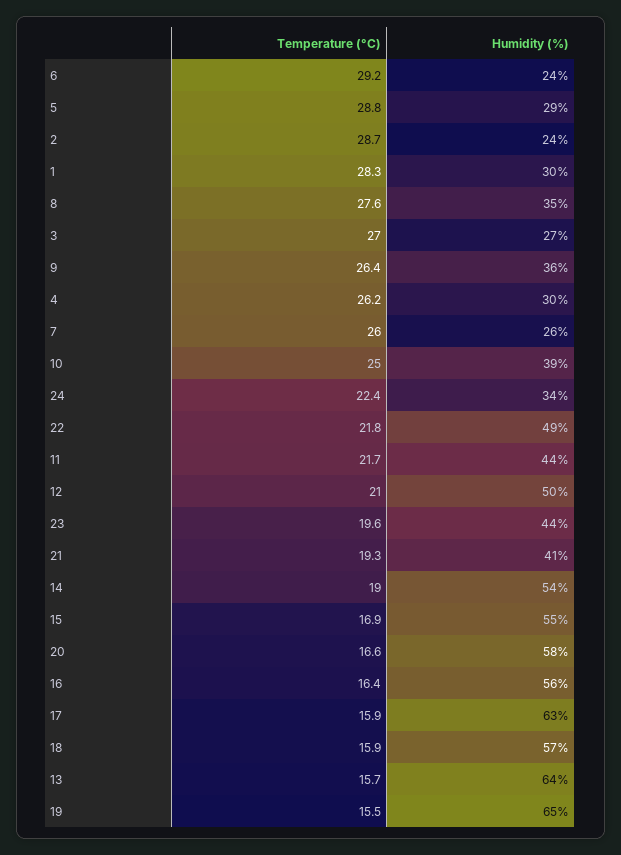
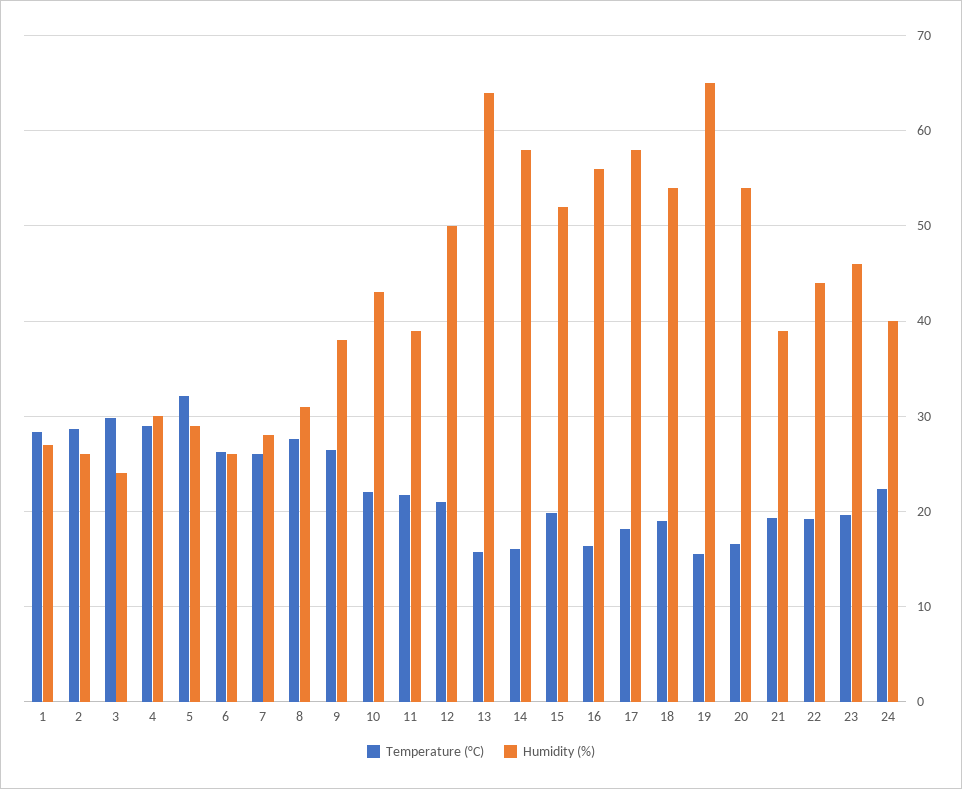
Temperature (°C), 6: 29.2 -> 26
Humidity (%), 6: 24 -> 26
Temperature (°C), 5: 28.8 -> 32
Humidity (%), 2: 24 -> 26
Humidity (%), 1: 30 -> 27
Humidity (%), 8: 35 -> 31
Temperature (°C), 3: 27 -> 30
Humidity (%), 3: 27 -> 24
Humidity (%), 9: 36 -> 38
Temperature (°C), 4: 26.2 -> 29
Humidity (%), 7: 26 -> 28
Temperature (°C), 10: 25 -> 22
Humidity (%), 10: 39 -> 43
Humidity (%), 24: 34 -> 40
Temperature (°C), 22: 21.8 -> 19
Humidity (%), 22: 49 -> 44
Humidity (%), 11: 44 -> 39
Humidity (%), 23: 44 -> 46
Humidity (%), 21: 41 -> 39
Temperature (°C), 14: 19 -> 16
Humidity (%), 14: 54 -> 58
Temperature (°C), 15: 16.9 -> 20
Humidity (%), 15: 55 -> 52
Humidity (%), 20: 58 -> 54
Temperature (°C), 17: 15.9 -> 18
Humidity (%), 17: 63 -> 58
Temperature (°C), 18: 15.9 -> 19
Humidity (%), 18: 57 -> 54

